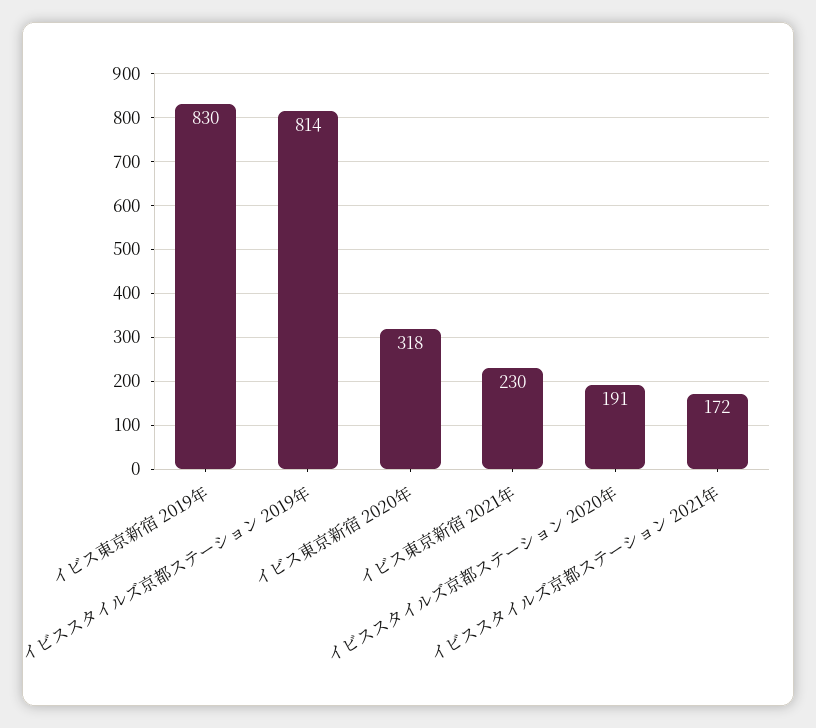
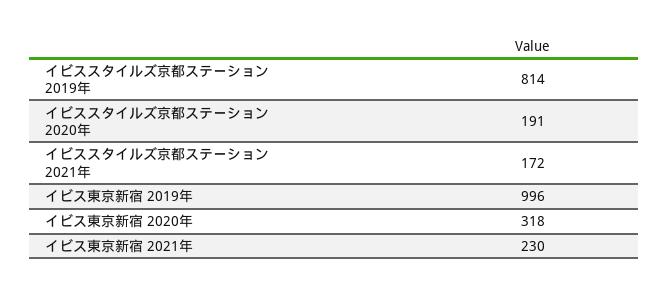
イビス東京新宿 2019年: 830 -> 996

